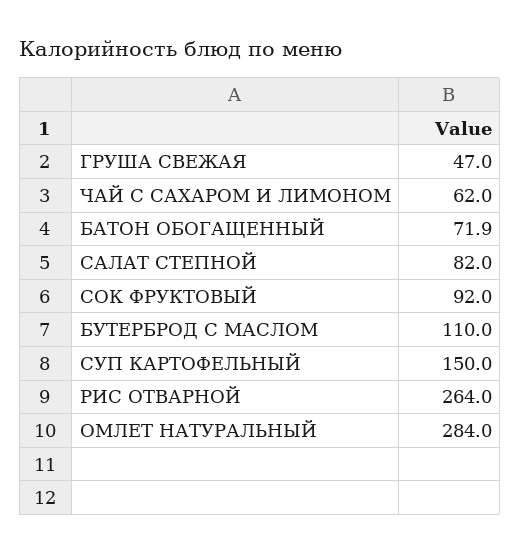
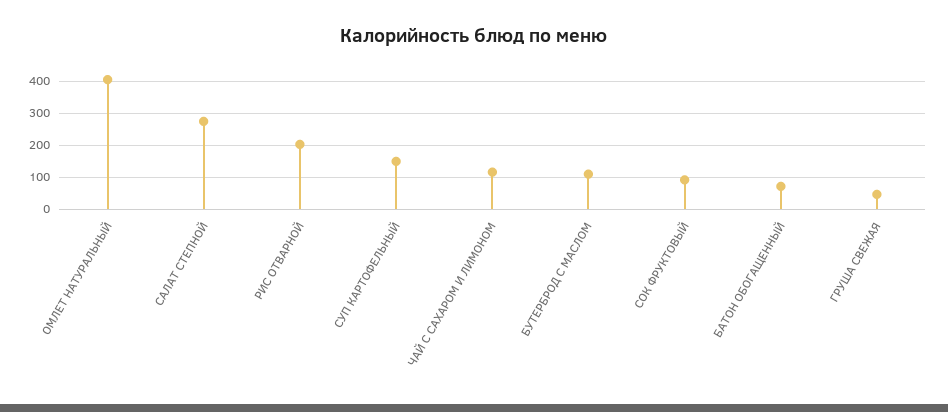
ЧАЙ С САХАРОМ И ЛИМОНОМ: 62 -> 120
САЛАТ СТЕПНОЙ: 82 -> 280
РИС ОТВАРНОЙ: 264 -> 200
ОМЛЕТ НАТУРАЛЬНЫЙ: 284 -> 400

